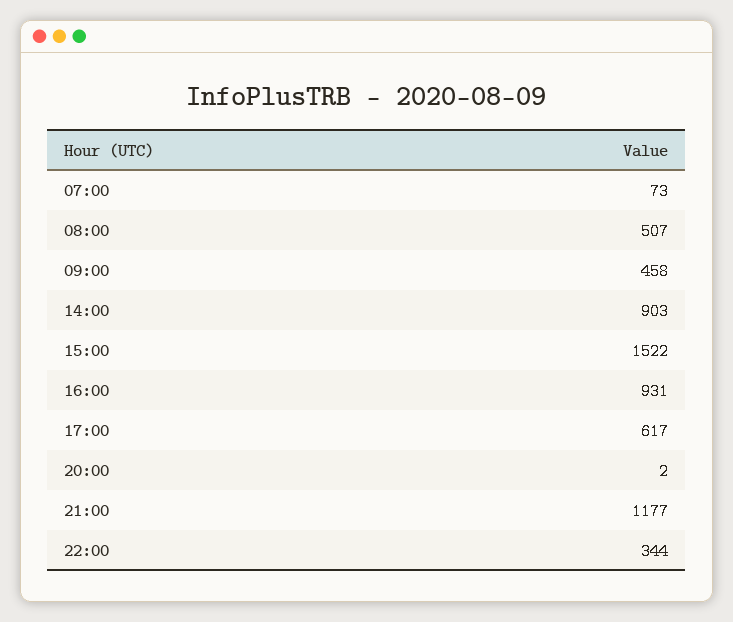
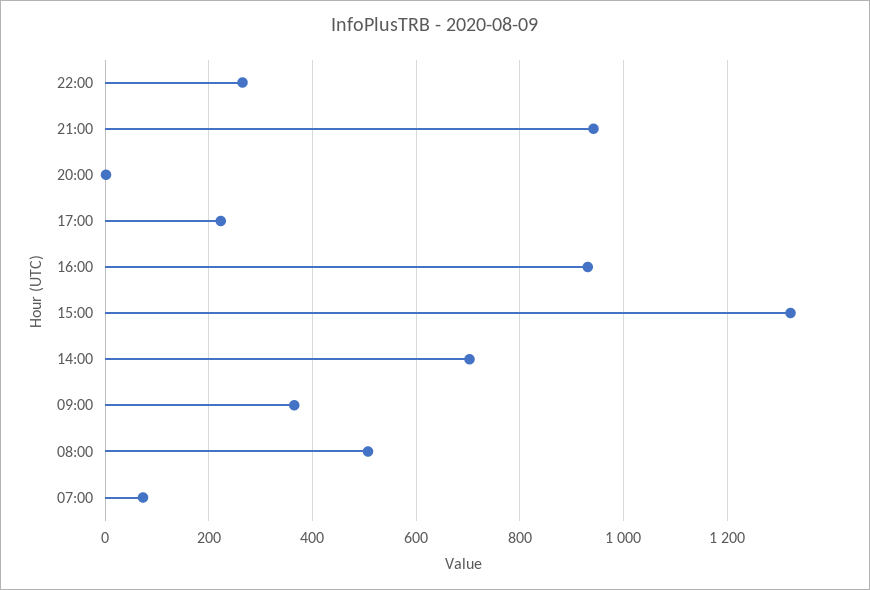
09:00: 458 -> 360
14:00: 903 -> 700
15:00: 1522 -> 1320
17:00: 617 -> 220
21:00: 1177 -> 940
22:00: 344 -> 260

